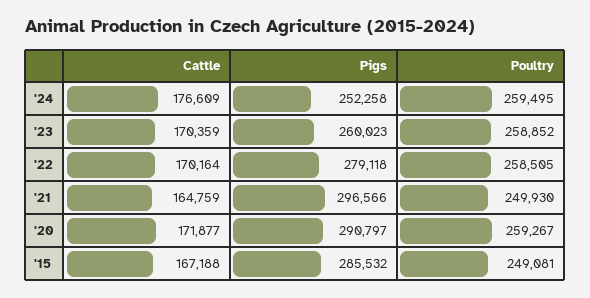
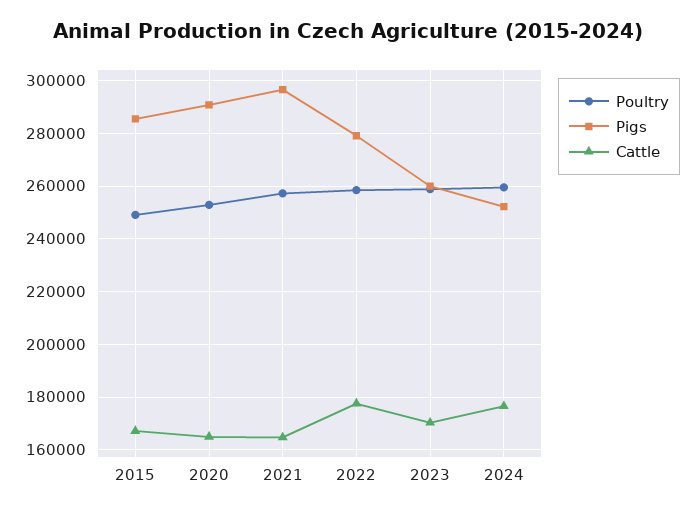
Cattle, '22: 170164 -> 177500
Poultry, '21: 249930 -> 257500
Cattle, '20: 171877 -> 165000
Poultry, '20: 259267 -> 252500

